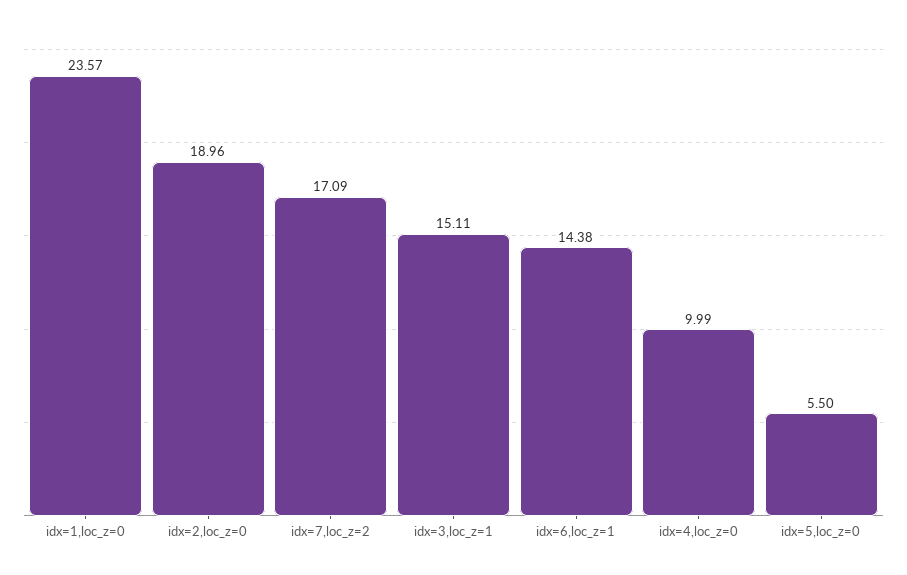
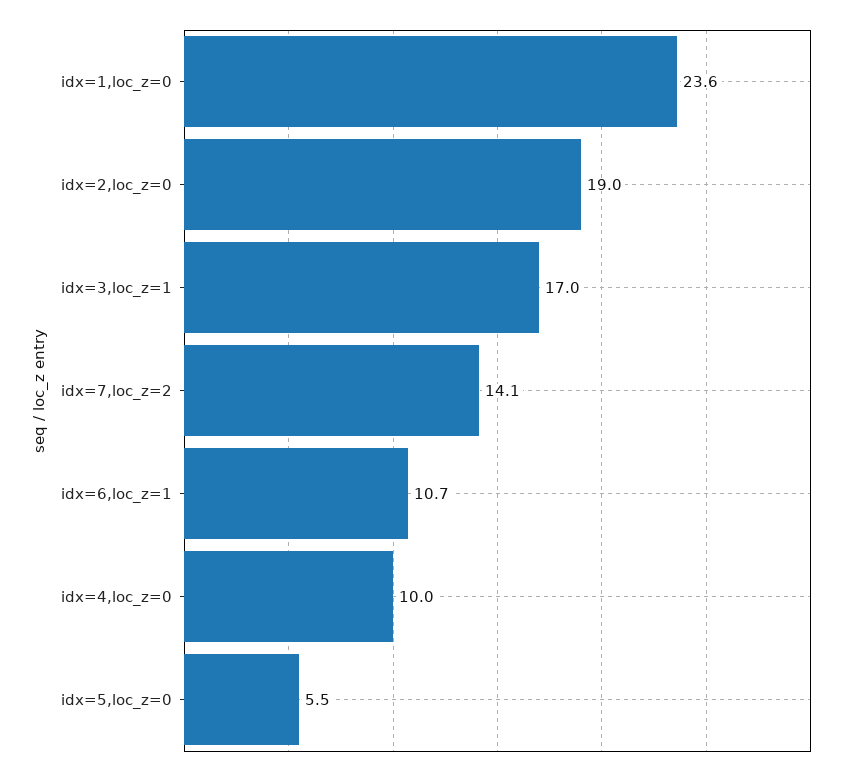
idx=7,loc_z=2: 17.09 -> 14.1
idx=3,loc_z=1: 15.11 -> 17
idx=6,loc_z=1: 14.38 -> 10.7

